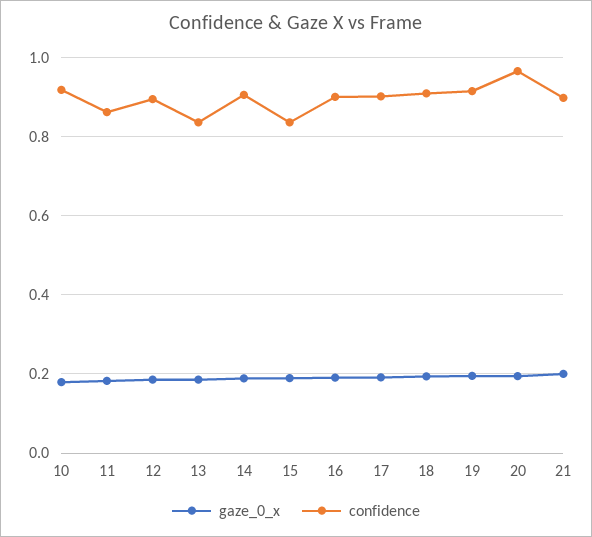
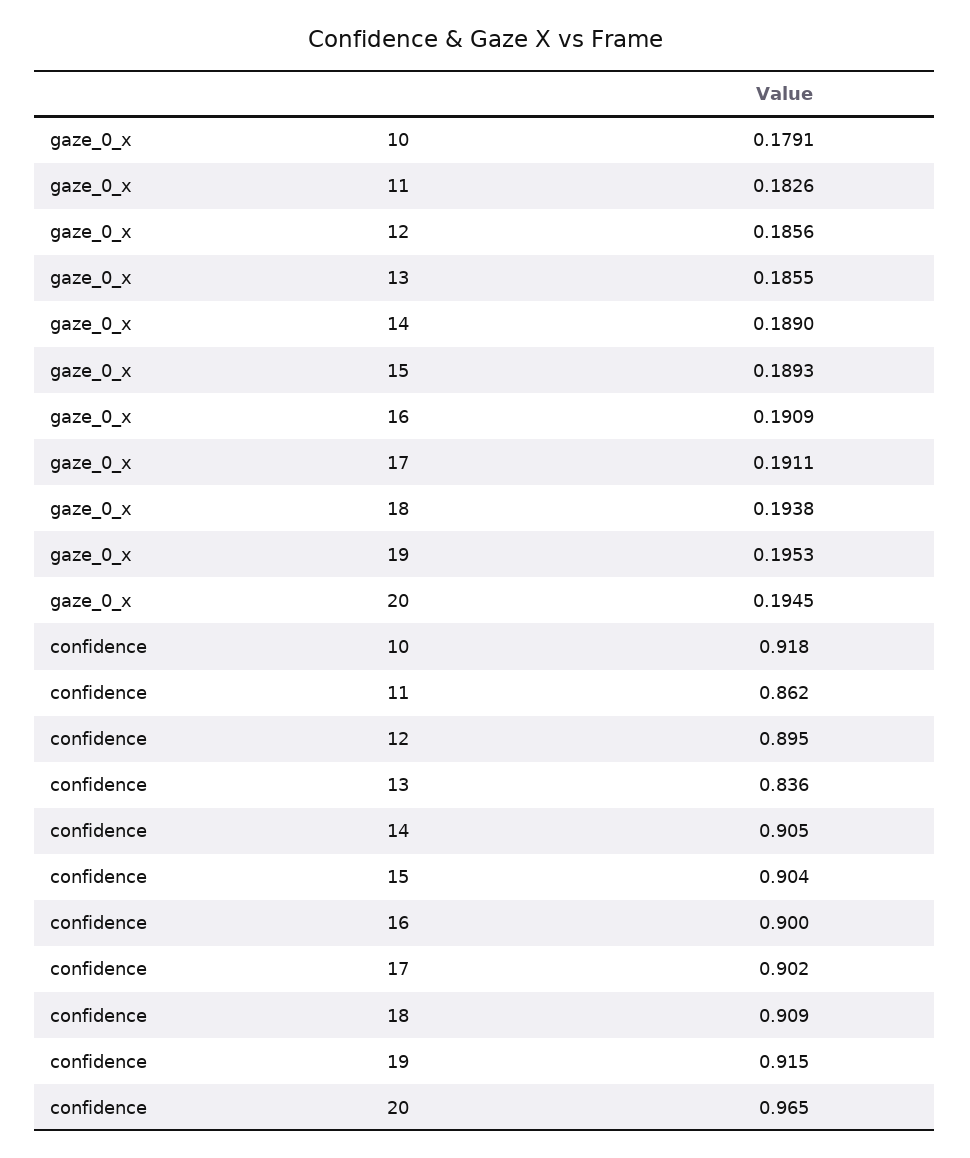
confidence, 15: 0.84 -> 0.904
gaze_0_x, 21: 0.2 -> none
confidence, 21: 0.9 -> none

